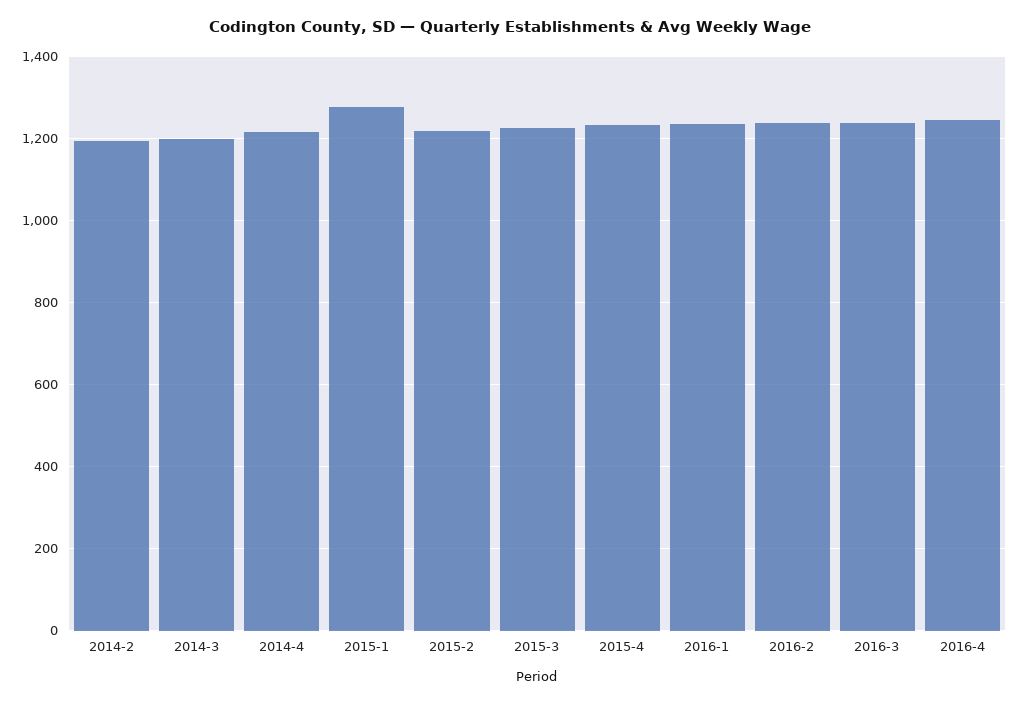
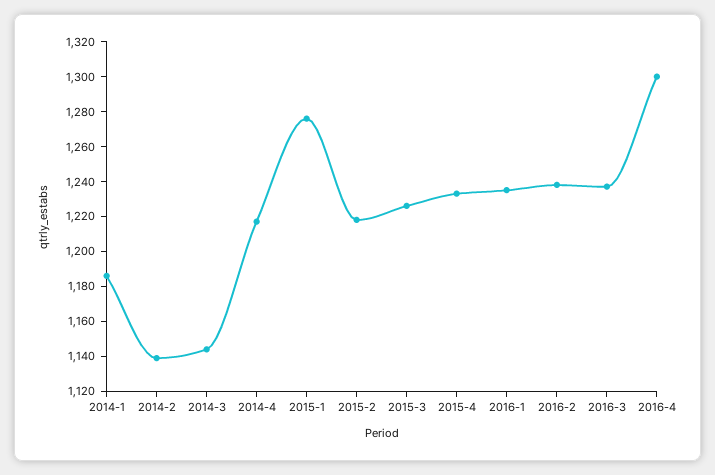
2014-2: 1200 -> 1140
2014-3: 1200 -> 1145
2016-4: 1240 -> 1300
2014-1: none -> 1185

